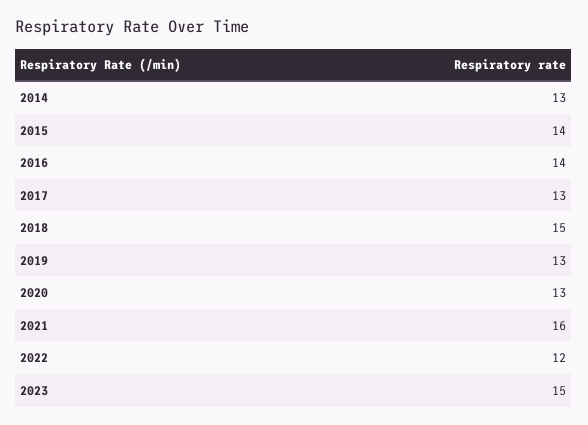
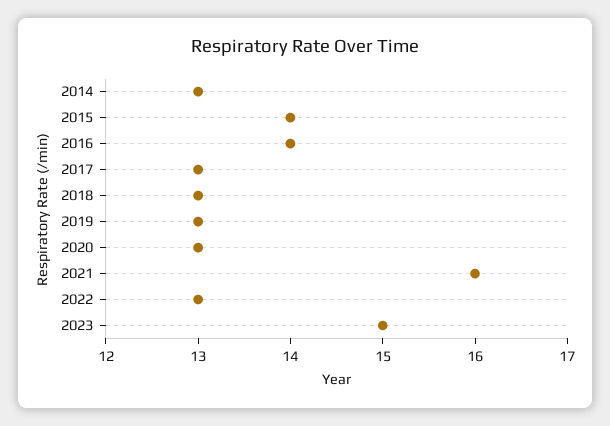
2018: 15 -> 13
2022: 12 -> 13

